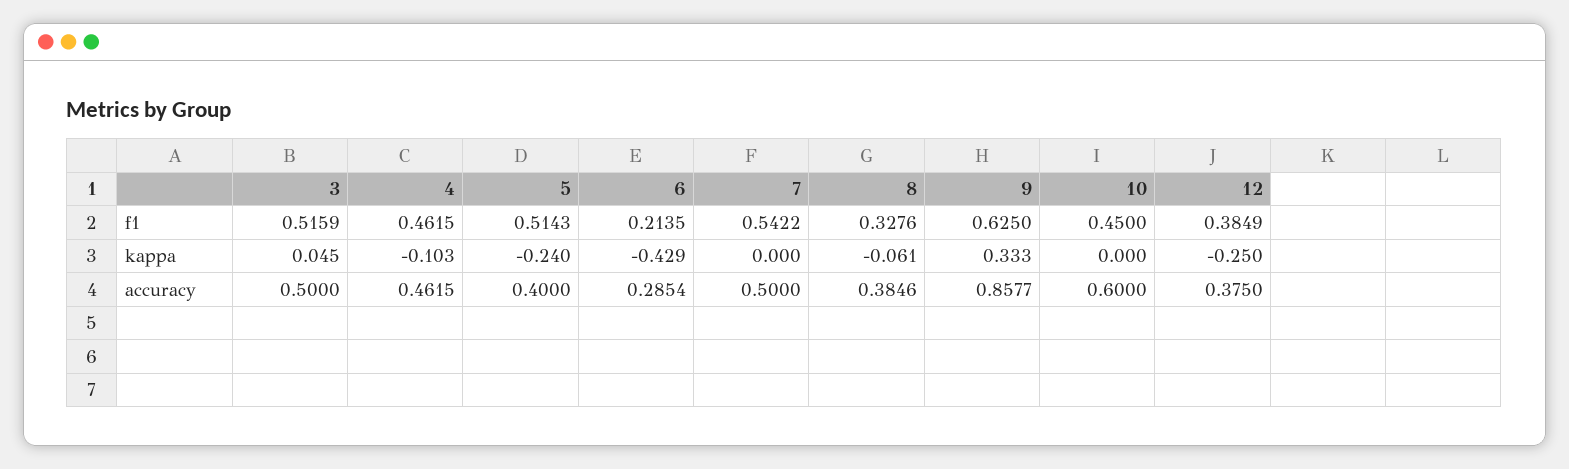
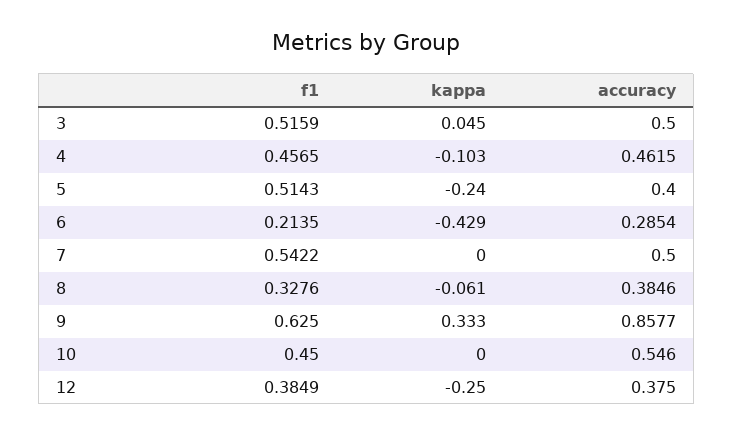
4, f1: 0.4615 -> 0.4565
10, accuracy: 0.6 -> 0.546

